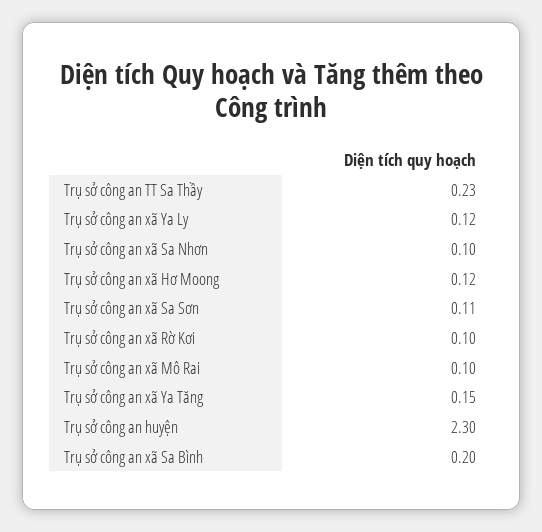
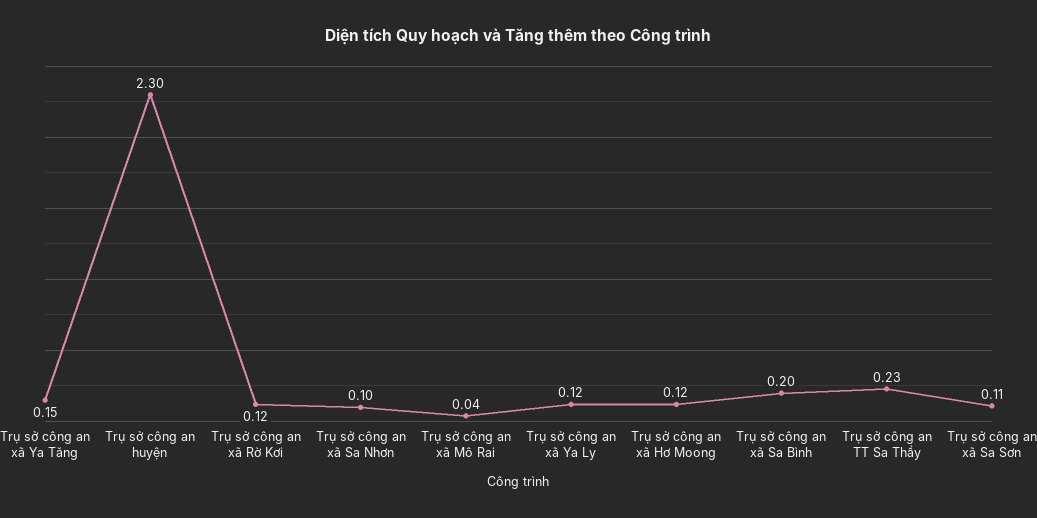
Trụ sở công an xã Rờ Kơi: 0.1 -> 0.12
Trụ sở công an xã Mô Rai: 0.1 -> 0.04

